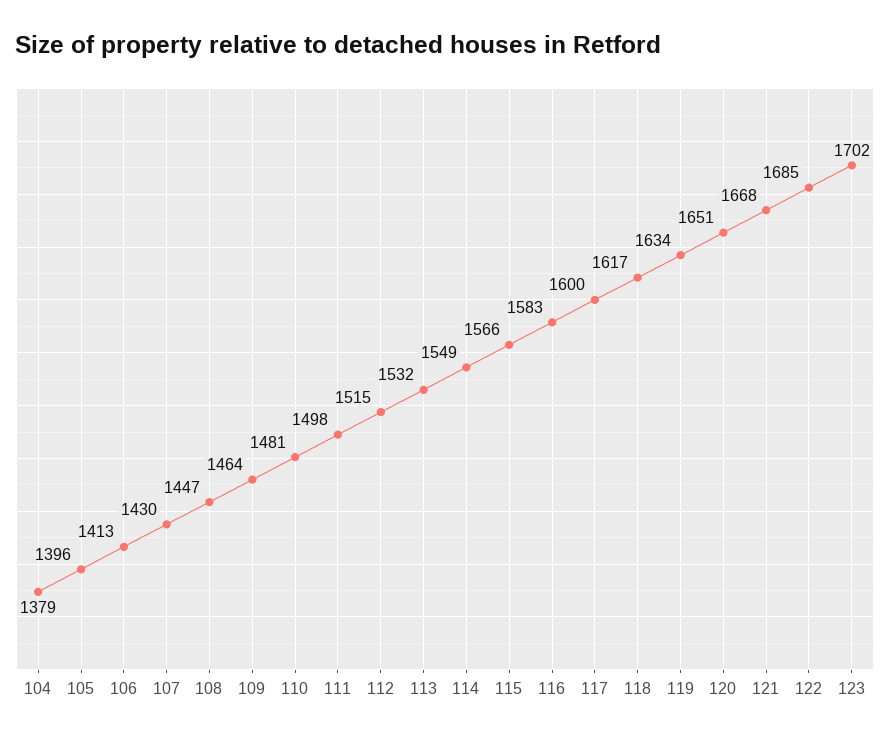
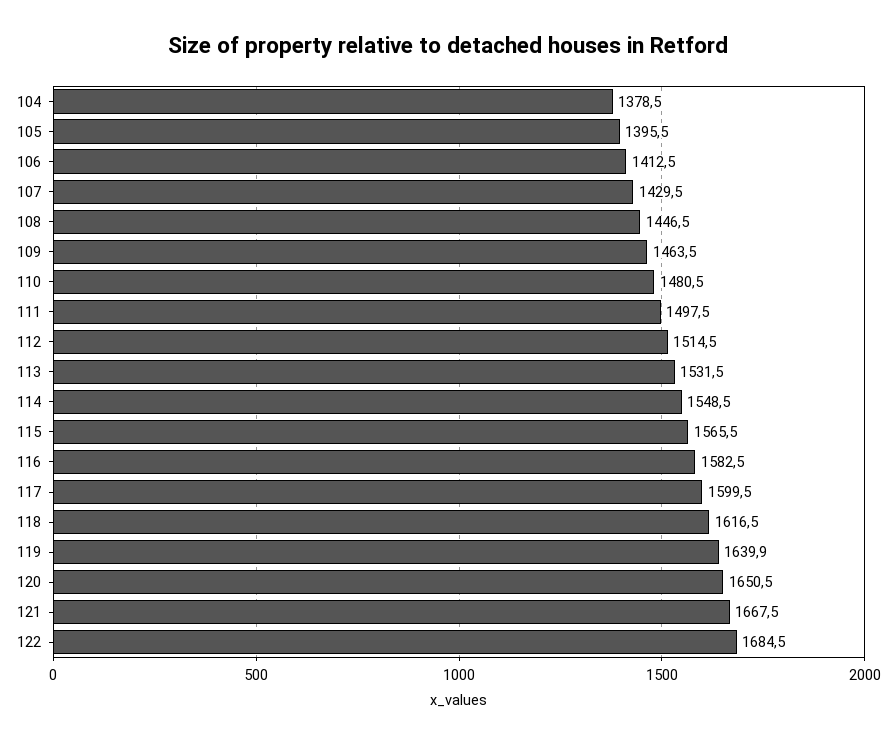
119: 1634 -> 1639.9
123: 1702 -> none

